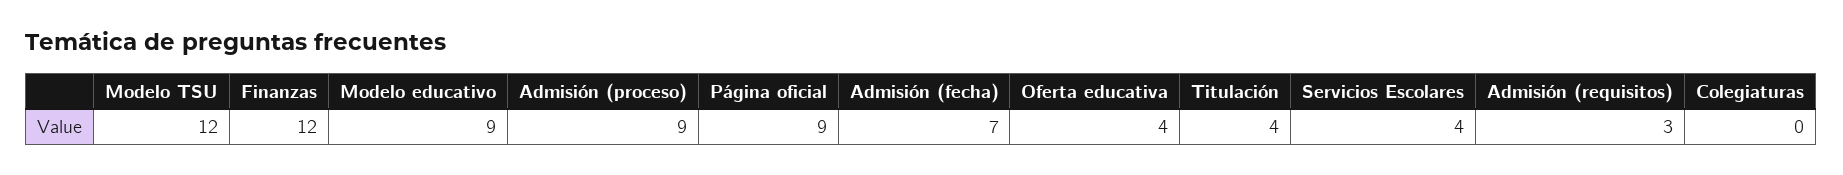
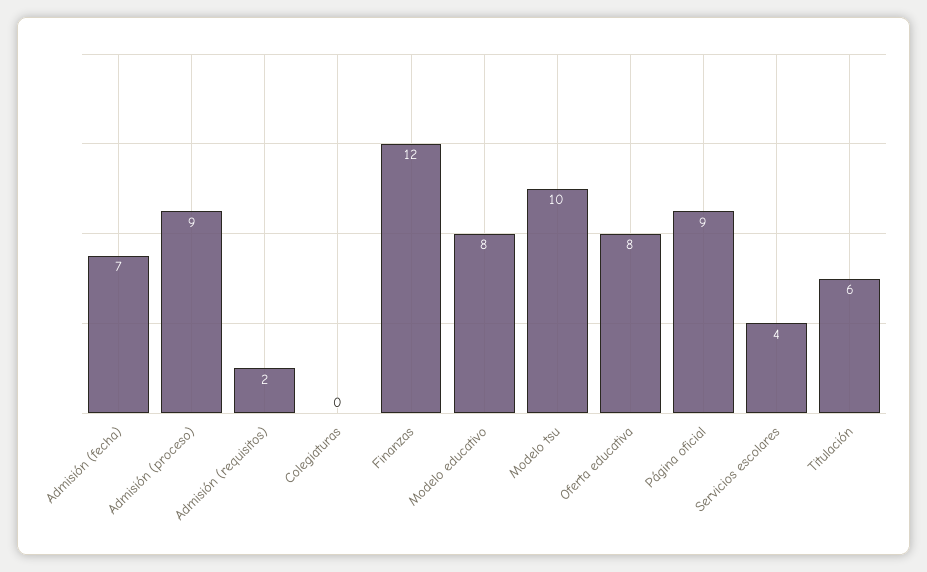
Modelo TSU: 12 -> 10
Modelo educativo: 9 -> 8
Oferta educativa: 4 -> 8
Titulación: 4 -> 6
Admisión (requisitos): 3 -> 2

